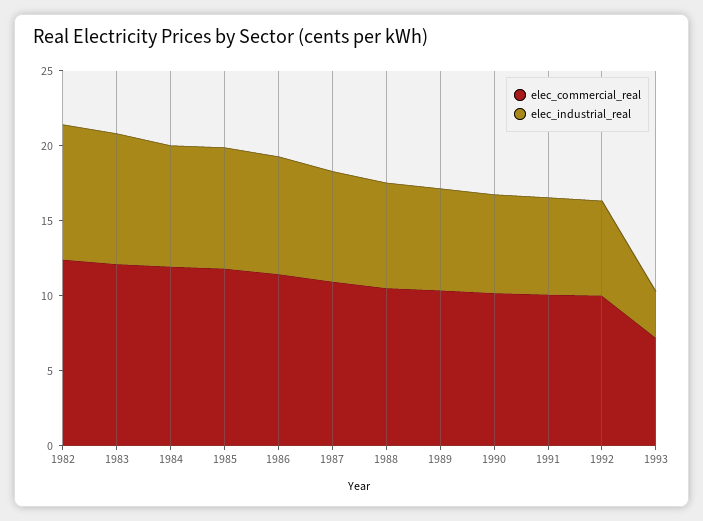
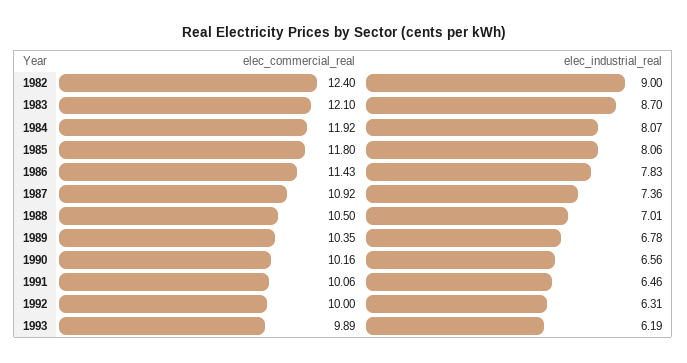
elec_commercial_real, 1993: 7 -> 9.89
elec_industrial_real, 1993: 3 -> 6.19

